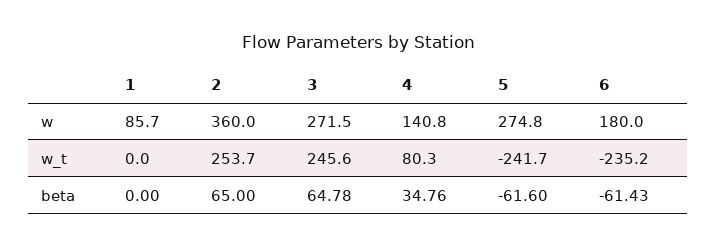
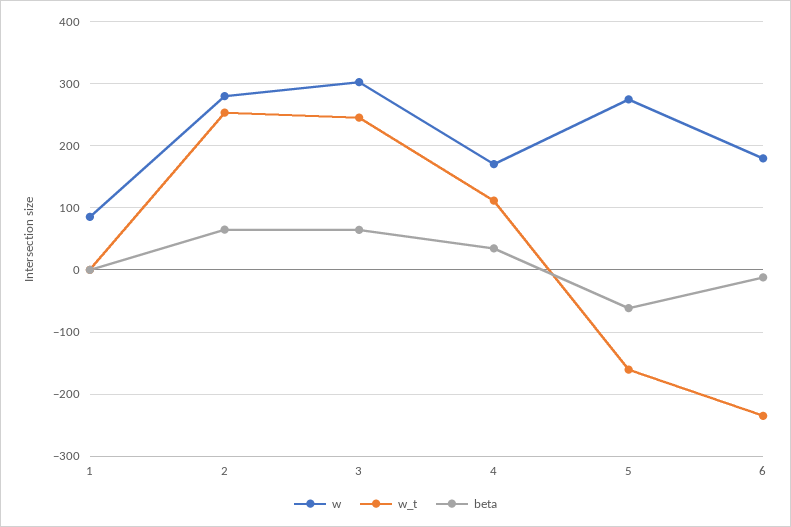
w, 2: 360 -> 280
w, 3: 271.5 -> 300
w, 4: 140.8 -> 170
w_t, 4: 80.3 -> 110
w_t, 5: -241.7 -> -160
beta, 6: -61.43 -> -10

